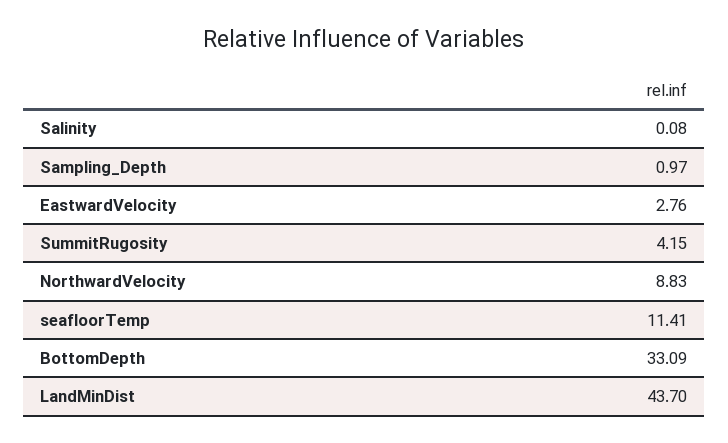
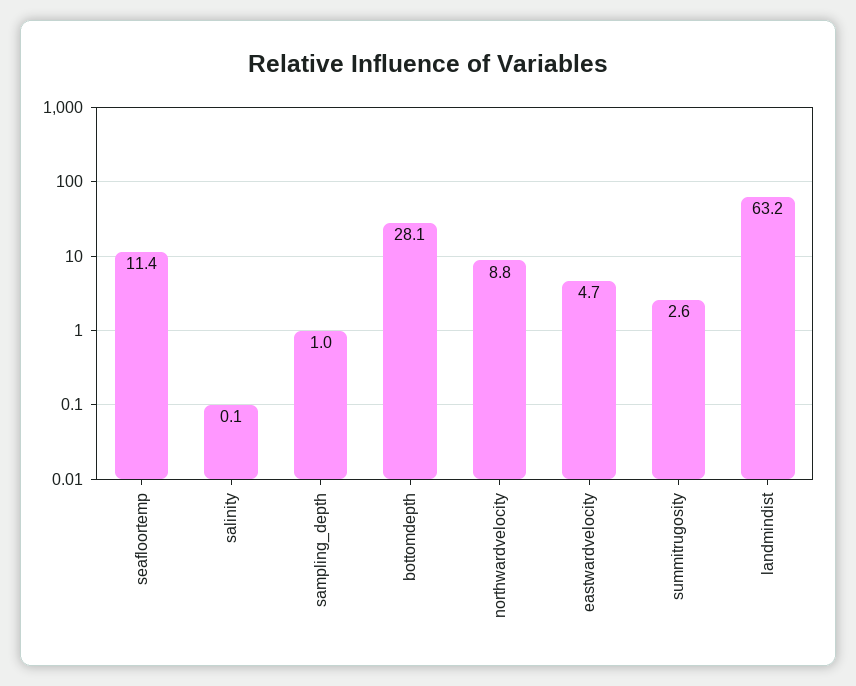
EastwardVelocity: 2.76 -> 4.7
SummitRugosity: 4.15 -> 2.6
BottomDepth: 33.09 -> 28.1
LandMinDist: 43.7 -> 63.2

